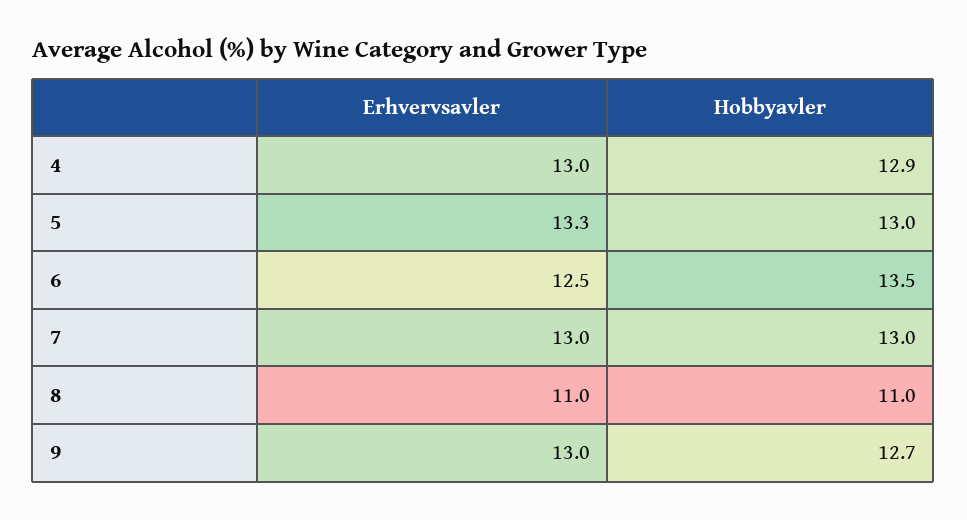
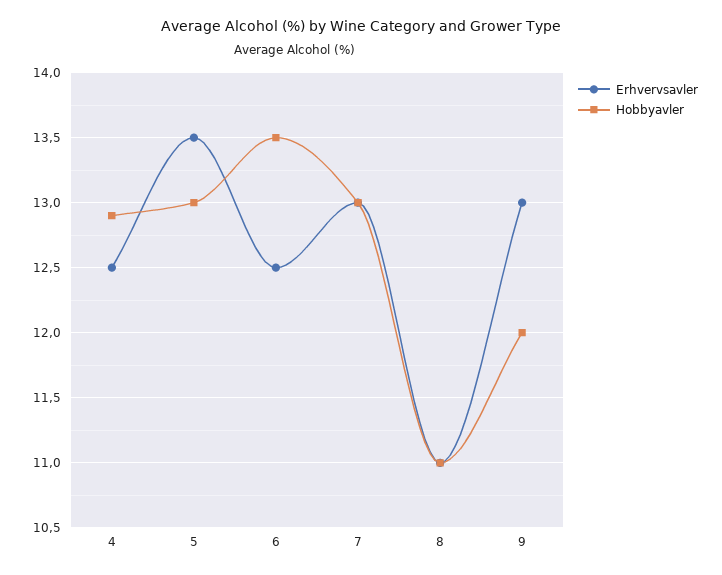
Erhvervsavler, 4: 13 -> 12.5
Erhvervsavler, 5: 13.3 -> 13.5
Hobbyavler, 9: 12.7 -> 12

